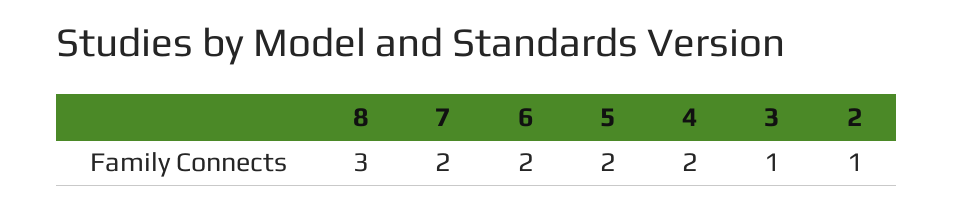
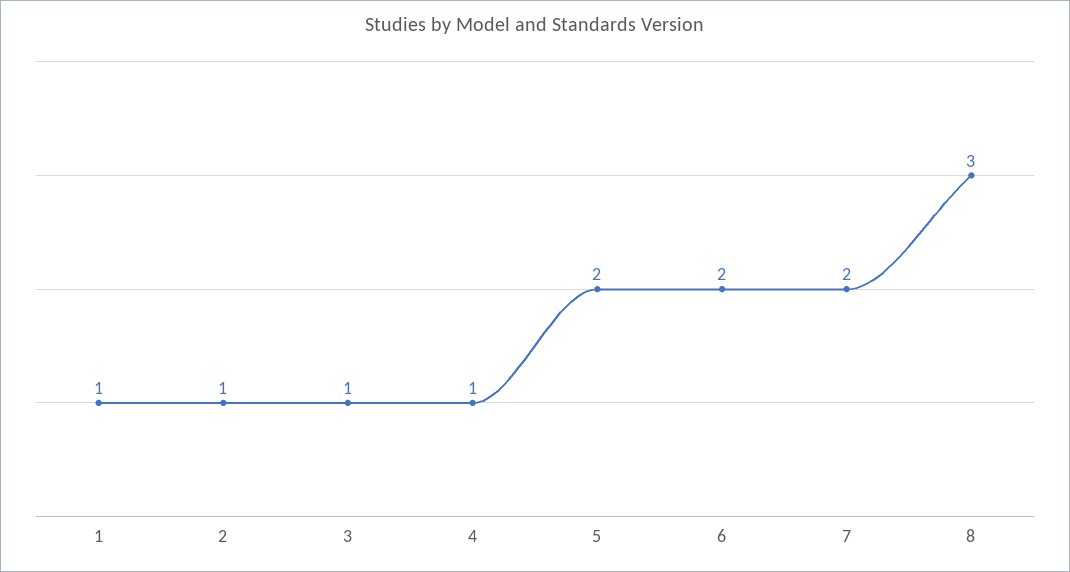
4: 2 -> 1
1: none -> 1

